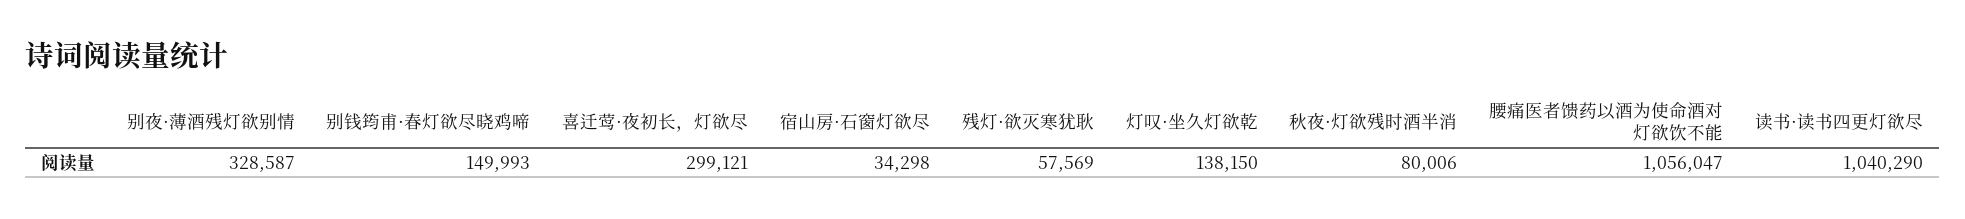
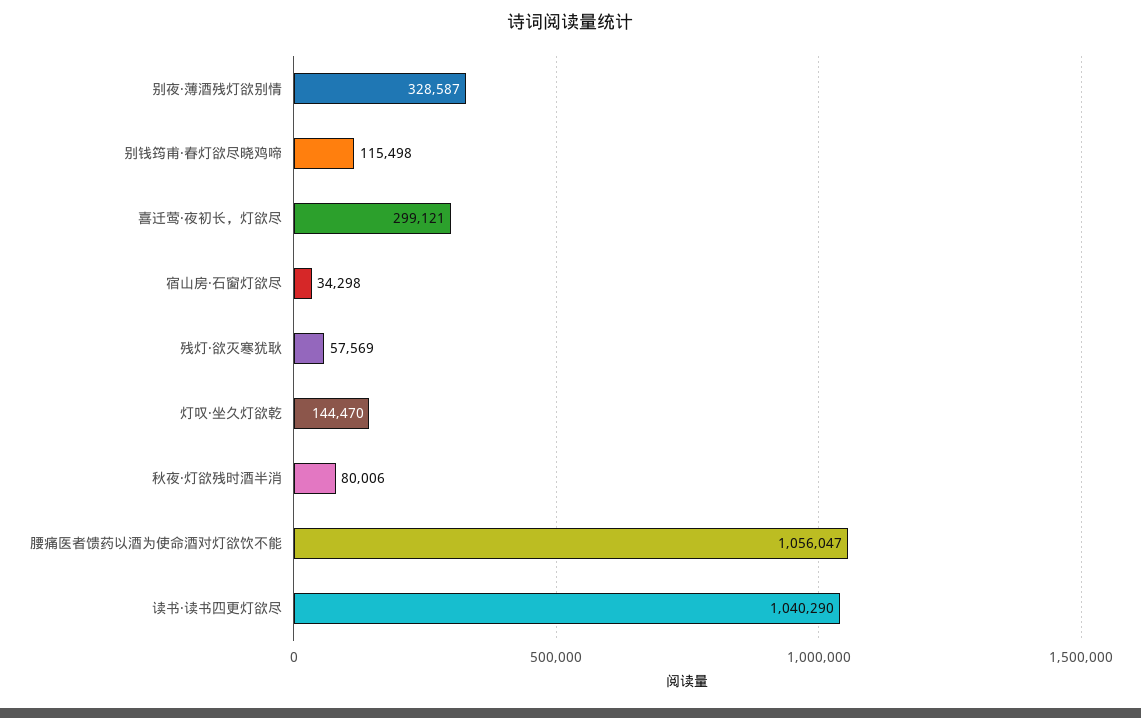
别钱筠甫·春灯欲尽晓鸡啼: 149993 -> 115498
灯叹·坐久灯欲乾: 138150 -> 144470

